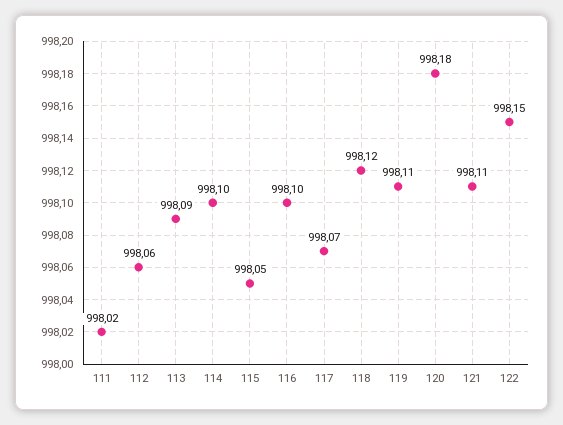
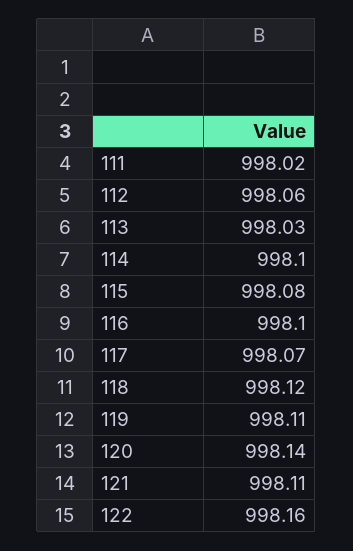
113: 998.09 -> 998.03
115: 998.05 -> 998.08
120: 998.18 -> 998.14
122: 998.15 -> 998.16

